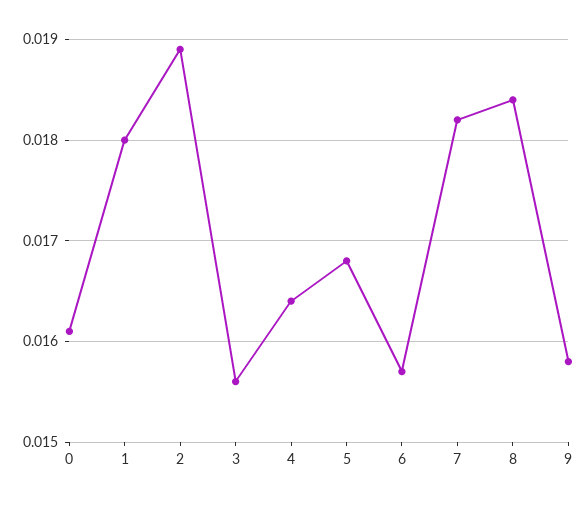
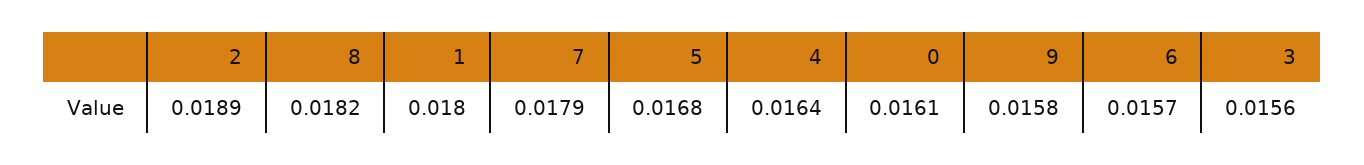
7: 0.0182 -> 0.0179
8: 0.0184 -> 0.0182

